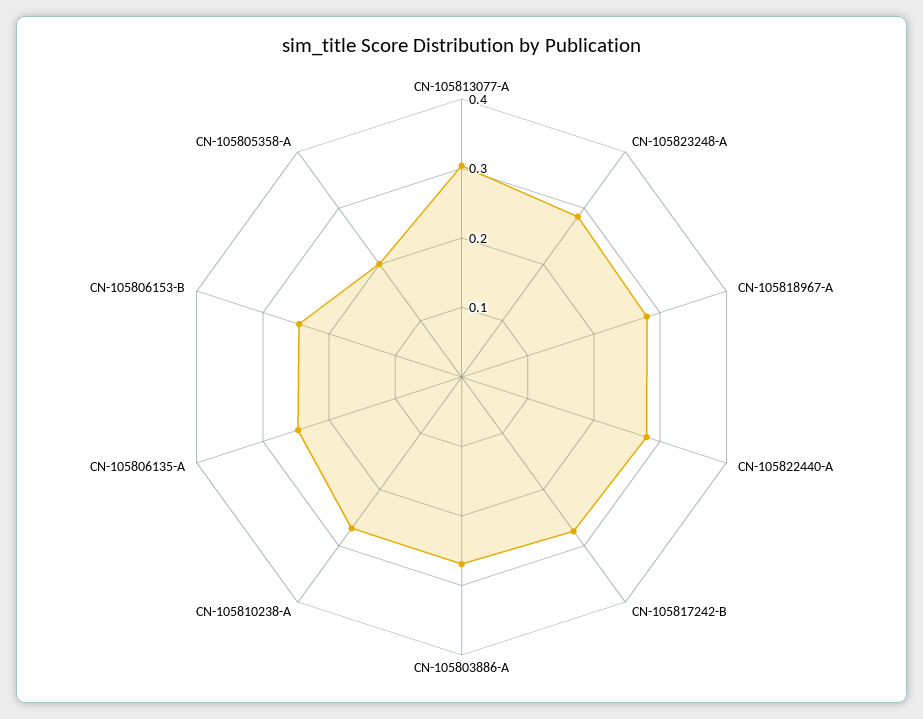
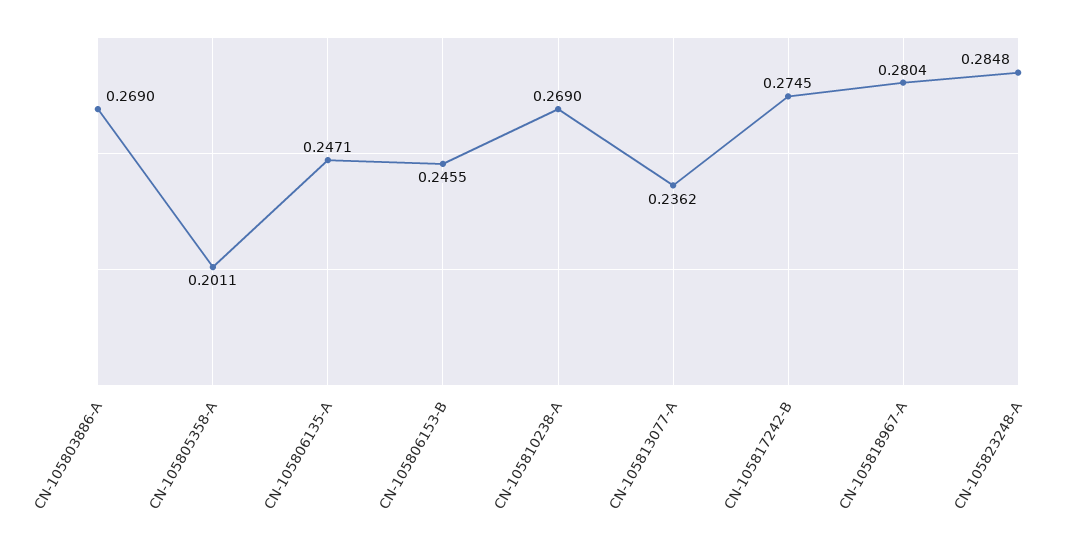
CN-105813077-A: 0.3 -> 0.2362
CN-105822440-A: 0.28 -> none

